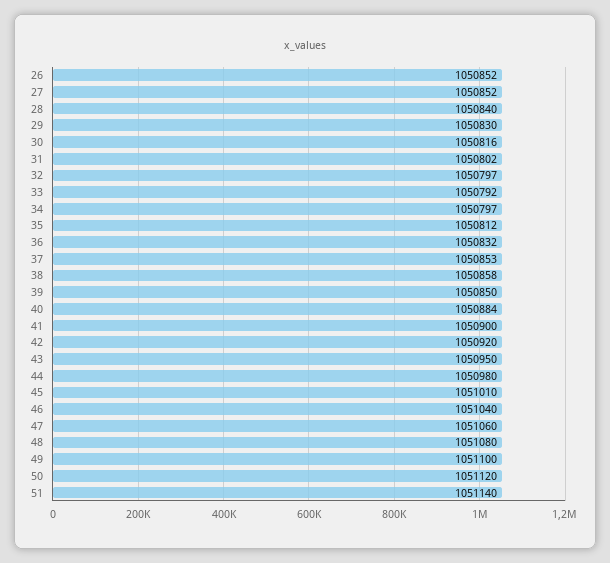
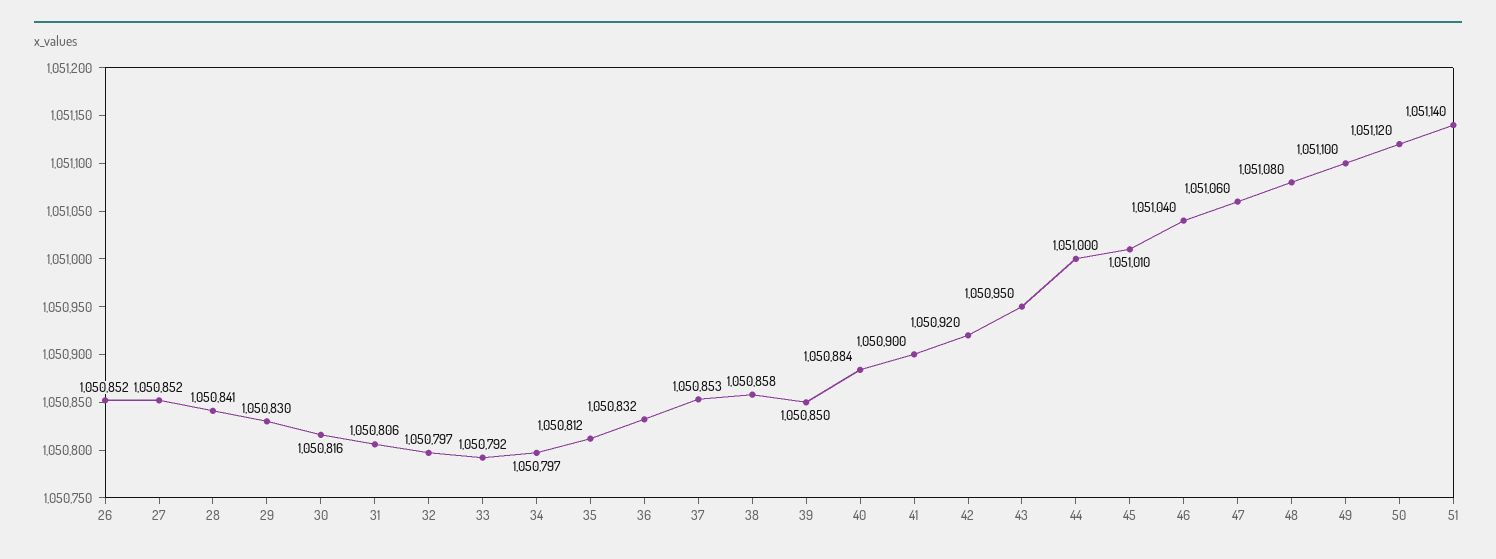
28: 1050840 -> 1050841
31: 1050802 -> 1050806
44: 1050980 -> 1051000

